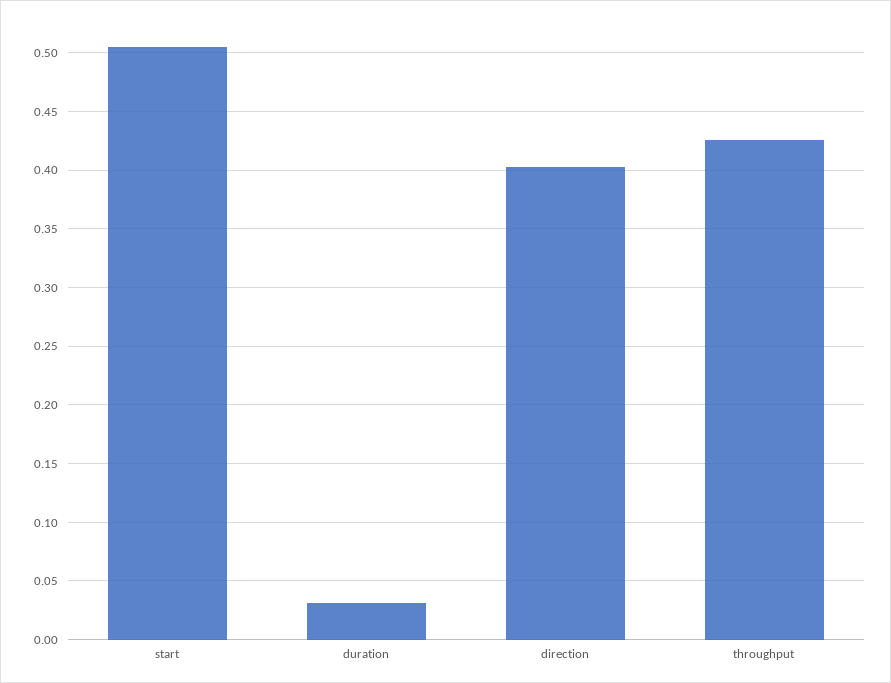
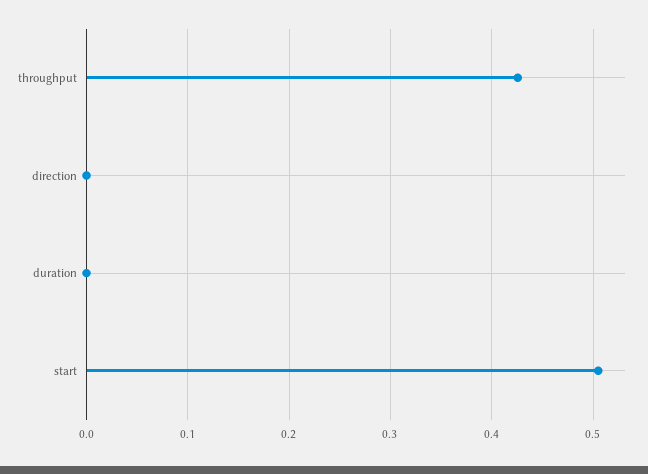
duration: 0.03 -> 0
direction: 0.4 -> 0

